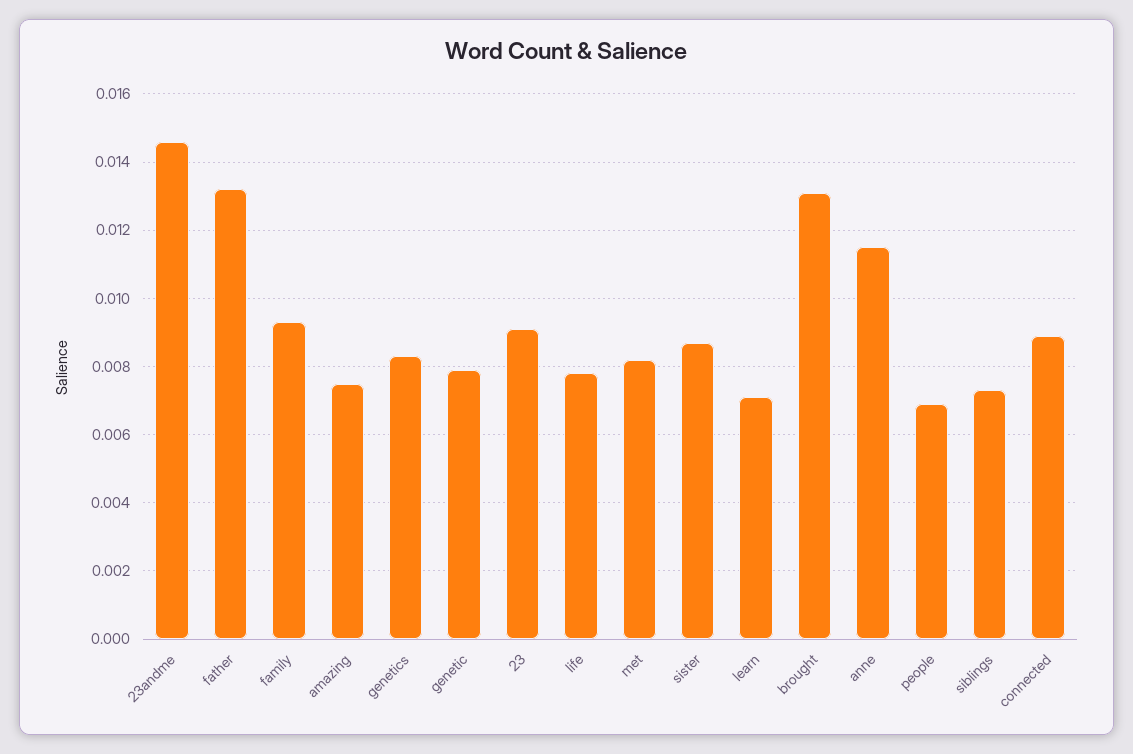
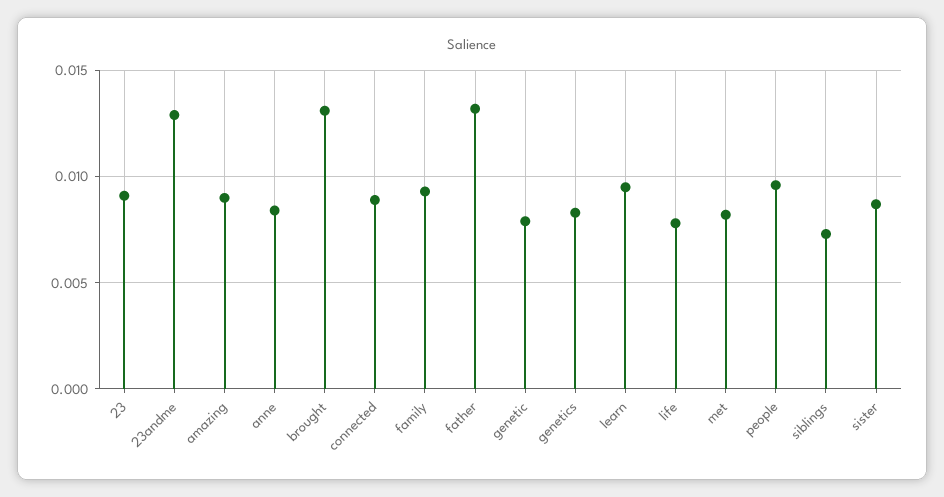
23andme: 0.0145 -> 0.013
amazing: 0.0075 -> 0.009
learn: 0.007 -> 0.0095
anne: 0.0115 -> 0.0085
people: 0.007 -> 0.0095

